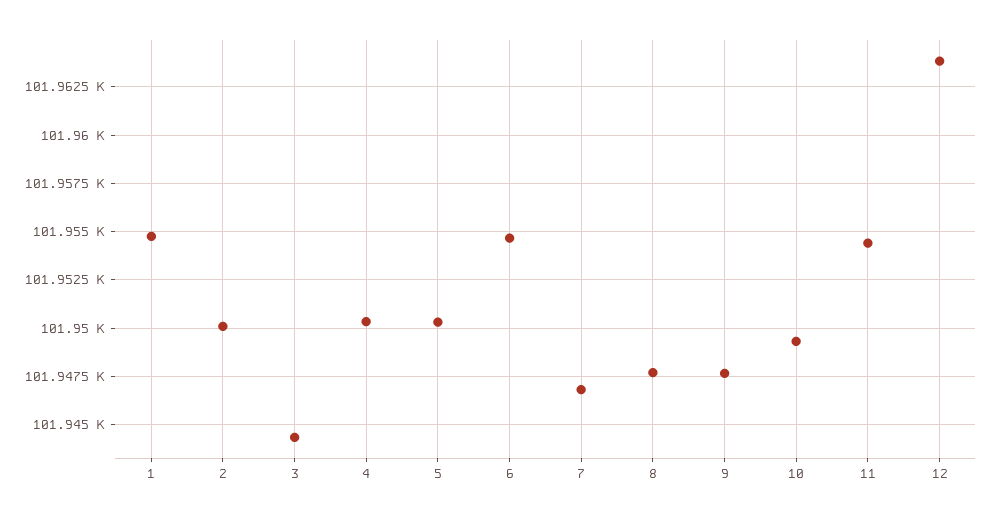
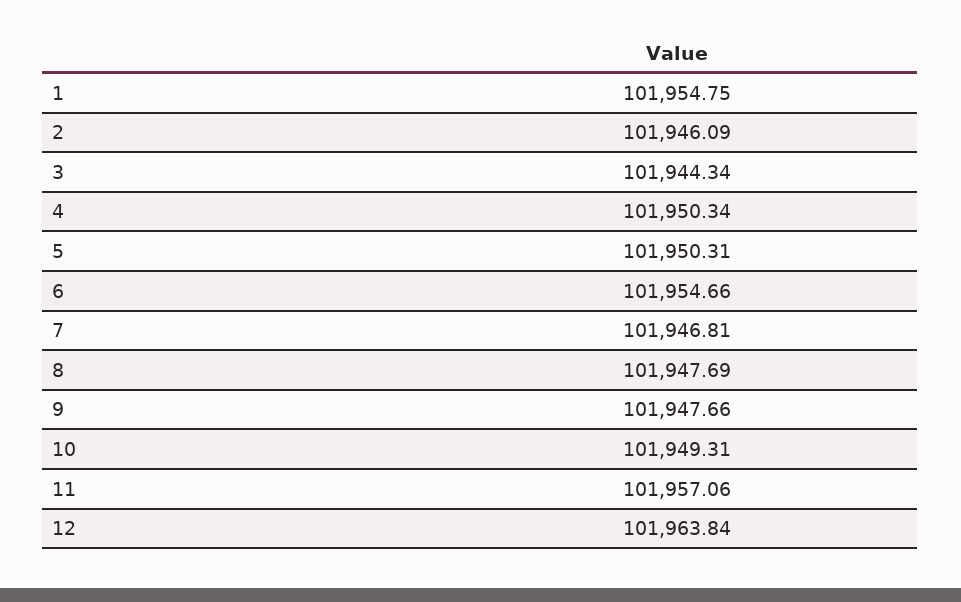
2: 101950 -> 101946.09
11: 101954.5 -> 101957.06

